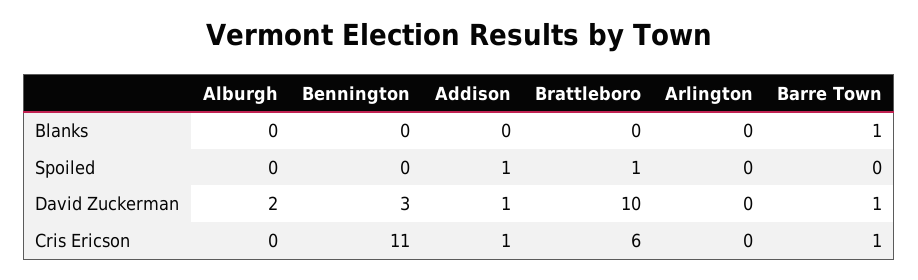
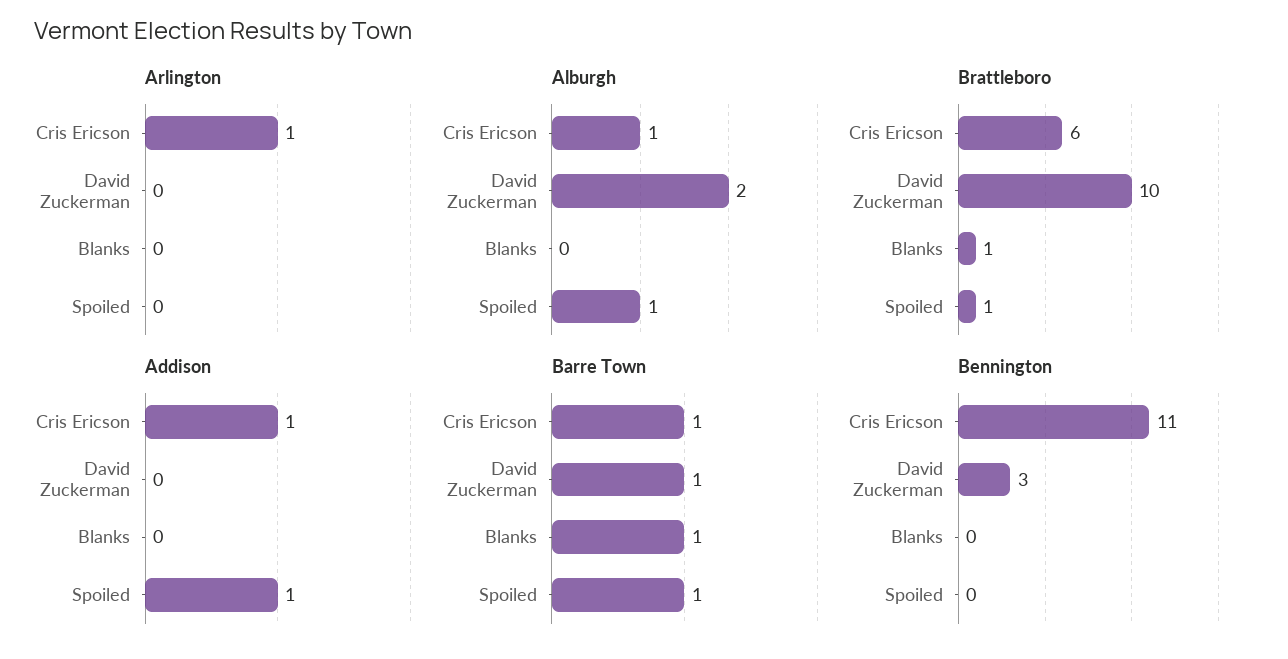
Brattleboro, Blanks: 0 -> 1
Alburgh, Spoiled: 0 -> 1
Barre Town, Spoiled: 0 -> 1
Addison, David Zuckerman: 1 -> 0
Alburgh, Cris Ericson: 0 -> 1
Arlington, Cris Ericson: 0 -> 1

